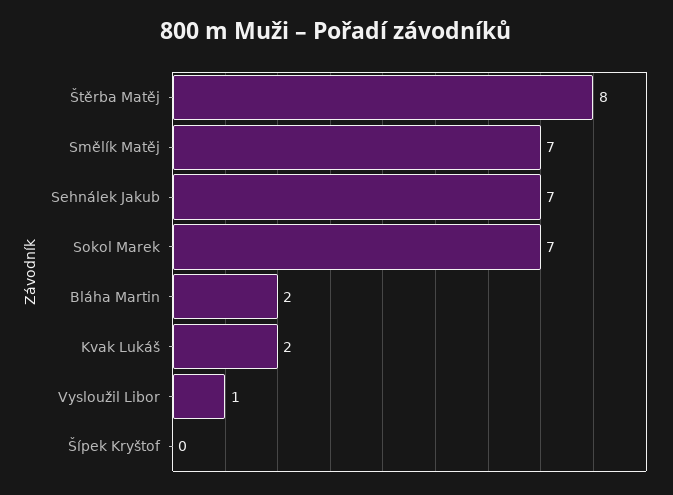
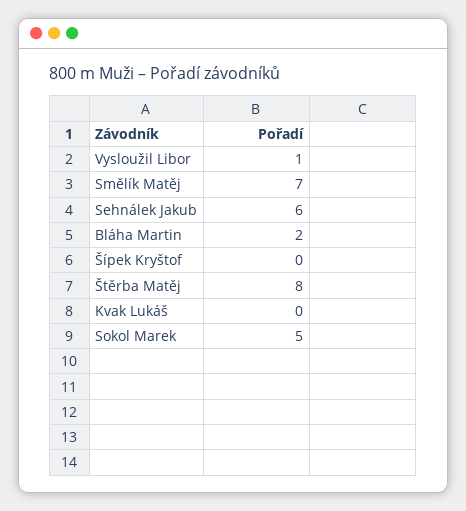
Sehnálek Jakub: 7 -> 6
Sokol Marek: 7 -> 5
Kvak Lukáš: 2 -> 0

